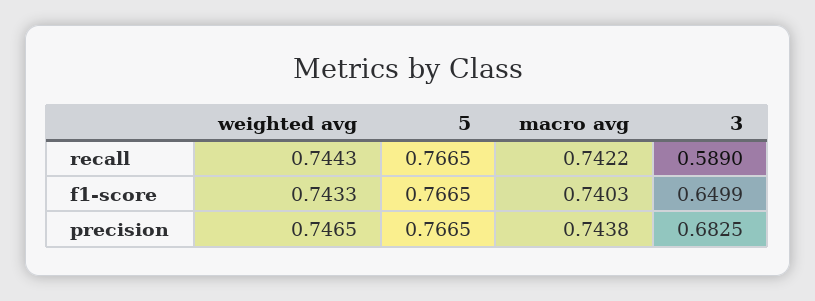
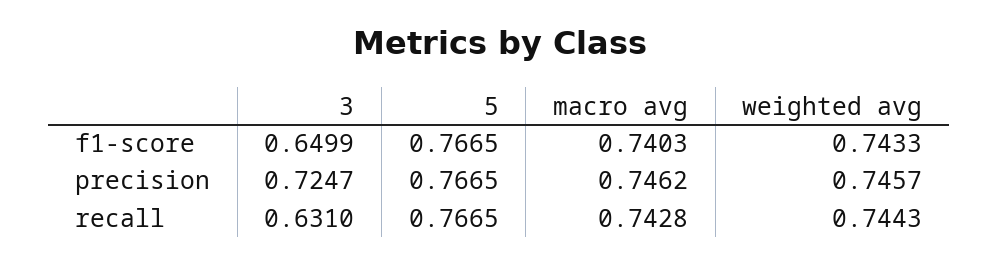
macro avg, recall: 0.7422 -> 0.7428
3, recall: 0.589 -> 0.631
weighted avg, precision: 0.7465 -> 0.7457
macro avg, precision: 0.7438 -> 0.7462
3, precision: 0.6825 -> 0.7247

